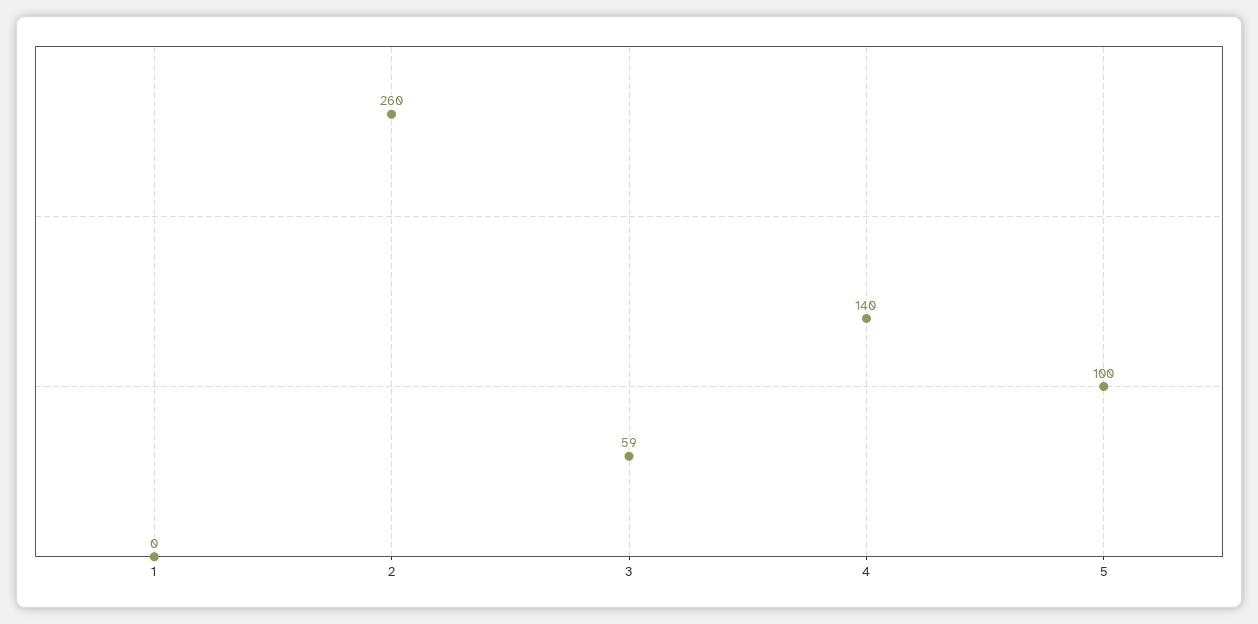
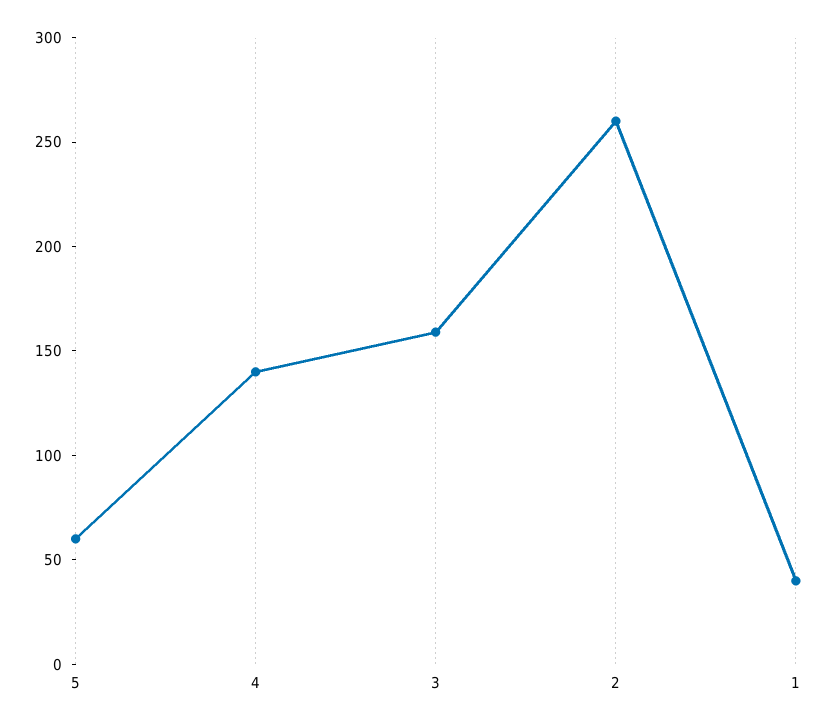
1: 0 -> 40
3: 59 -> 160
5: 100 -> 60

